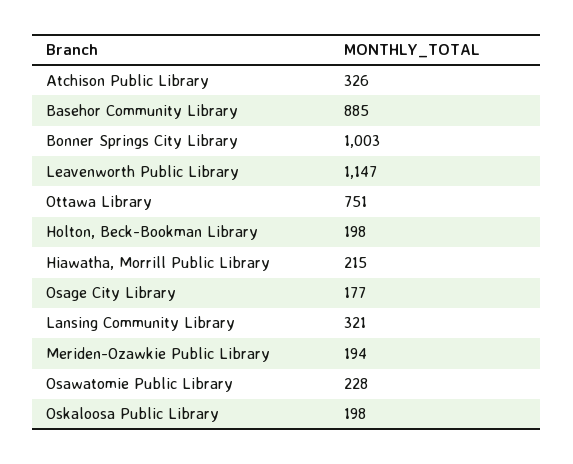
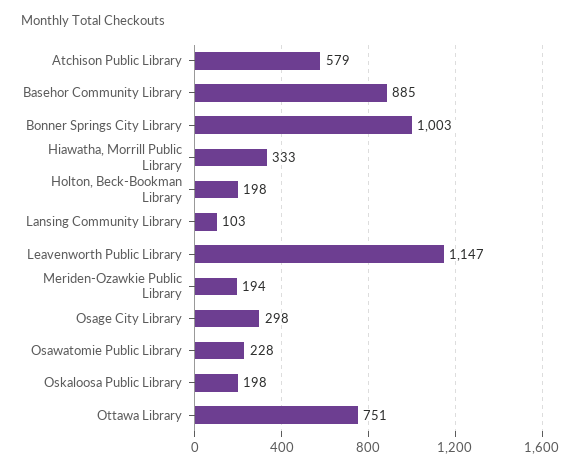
Atchison Public Library: 326 -> 579
Hiawatha, Morrill Public Library: 215 -> 333
Osage City Library: 177 -> 298
Lansing Community Library: 321 -> 103

